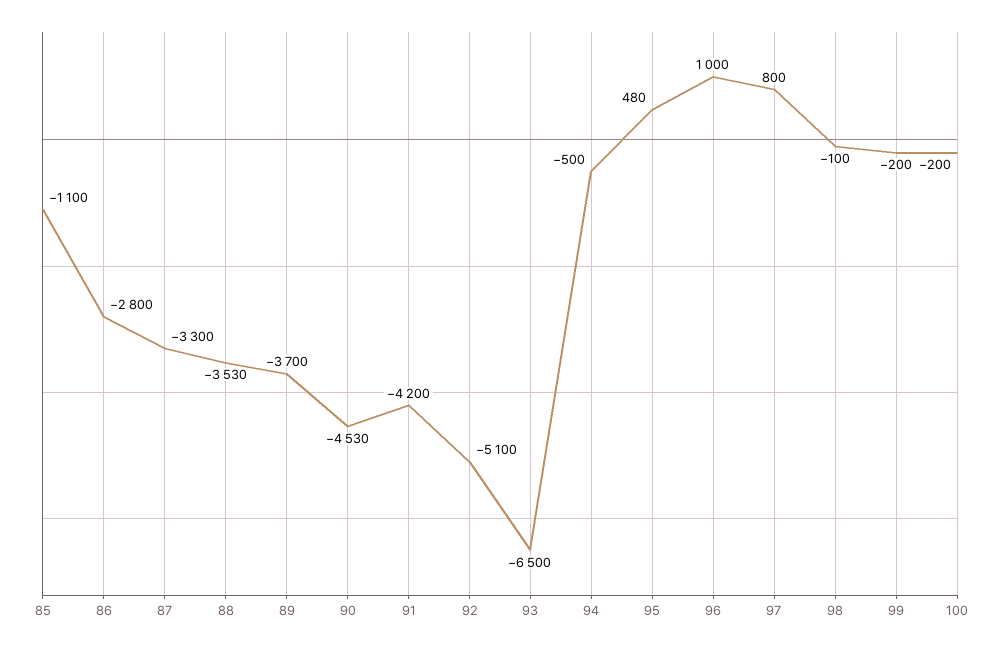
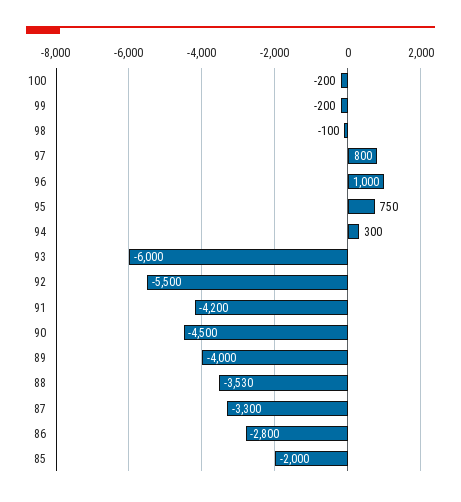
85: -1100 -> -2000
89: -3700 -> -4000
90: -4530 -> -4500
92: -5100 -> -5500
93: -6500 -> -6000
94: -500 -> 300
95: 480 -> 750

